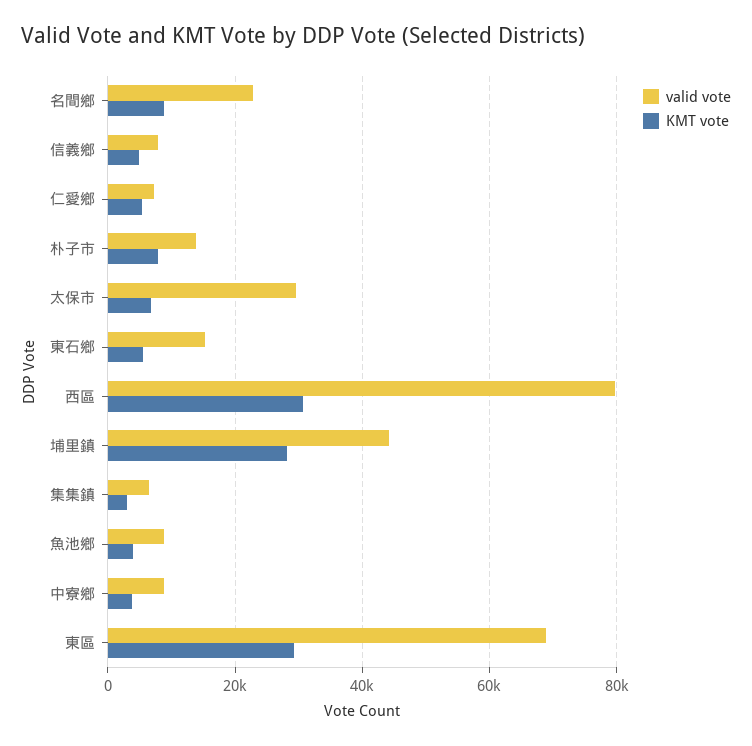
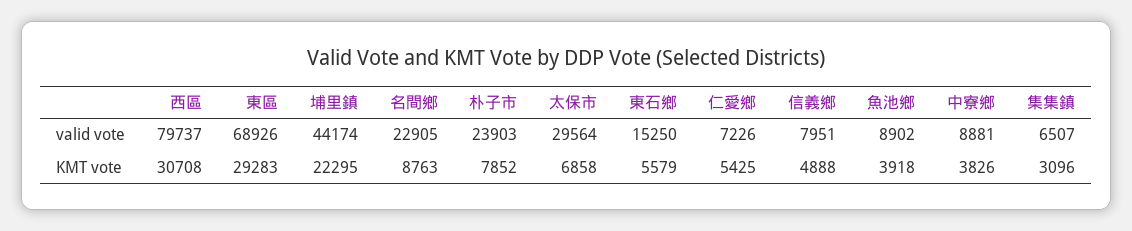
valid vote, 朴子市: 14000 -> 23903
KMT vote, 埔里鎮: 28000 -> 22295

